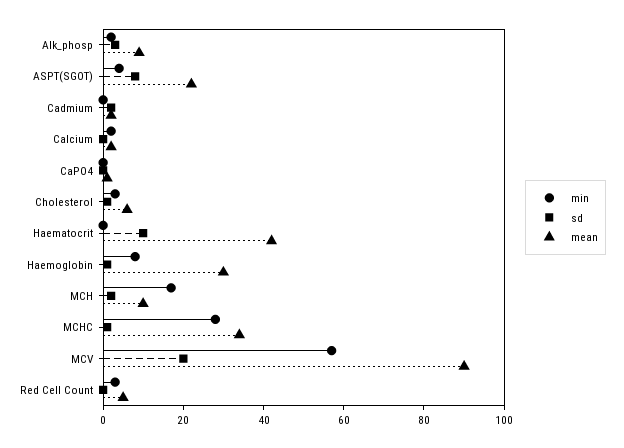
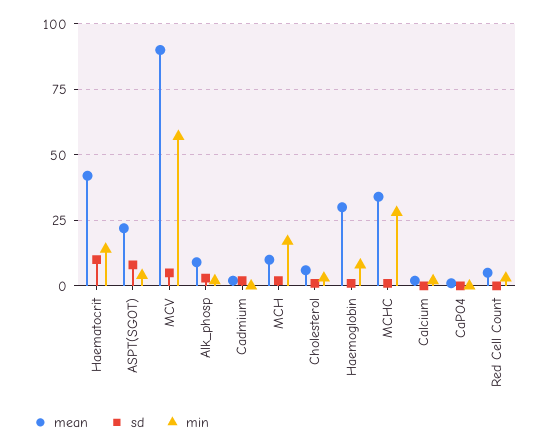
min, Haematocrit: 0 -> 15
sd, MCV: 20 -> 5

